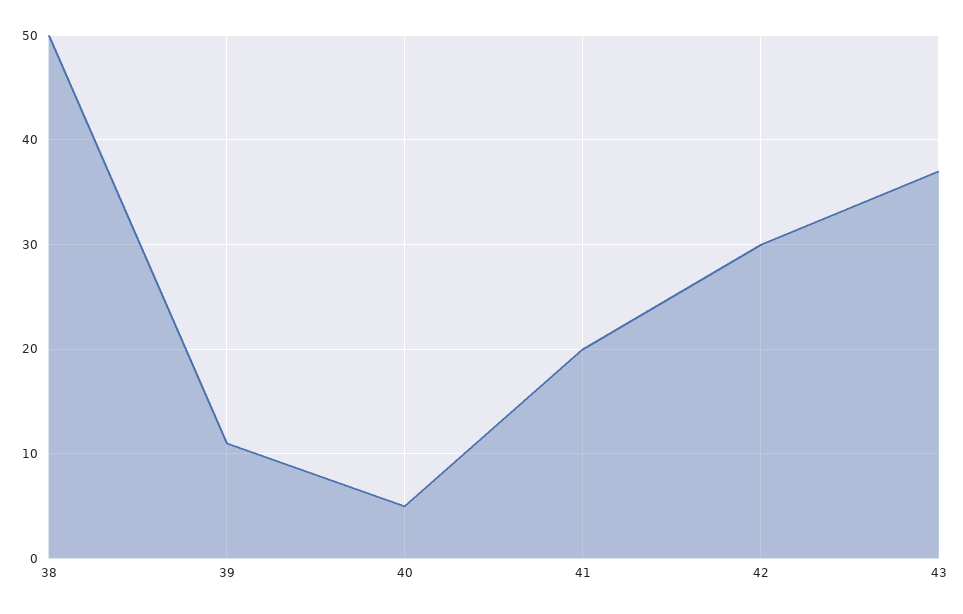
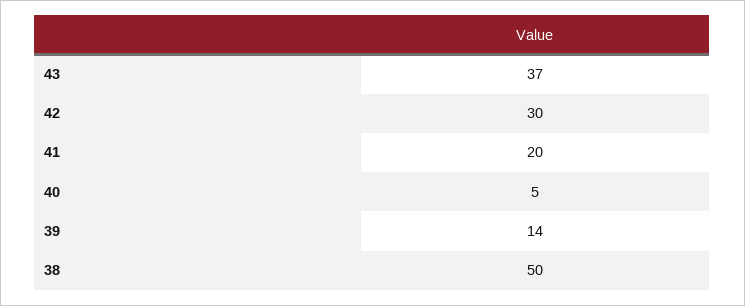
39: 11 -> 14

